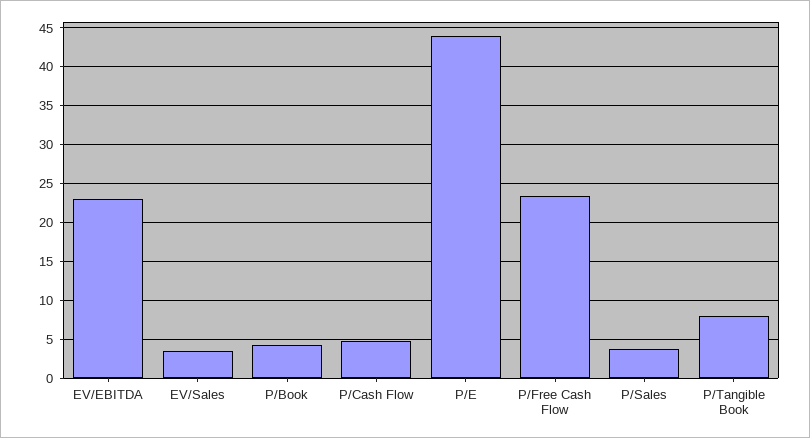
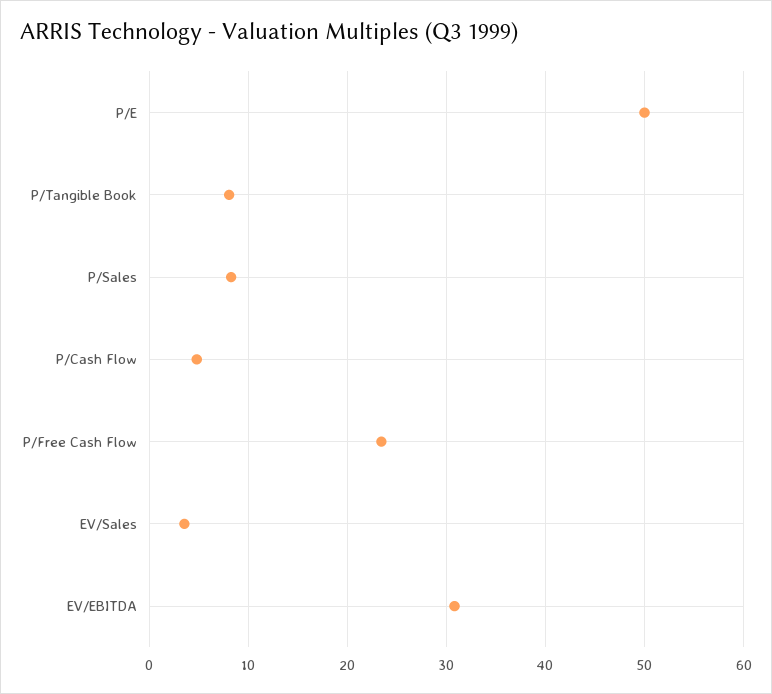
EV/EBITDA: 23 -> 31
P/Book: 4 -> none
P/E: 44 -> 50
P/Sales: 4 -> 8

